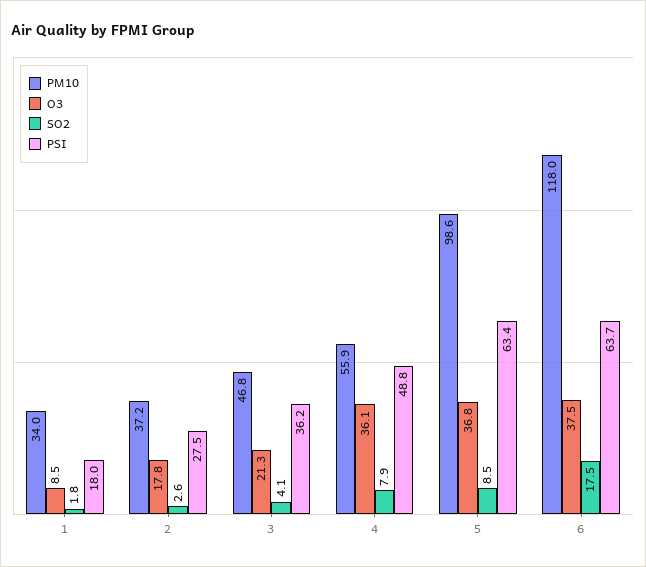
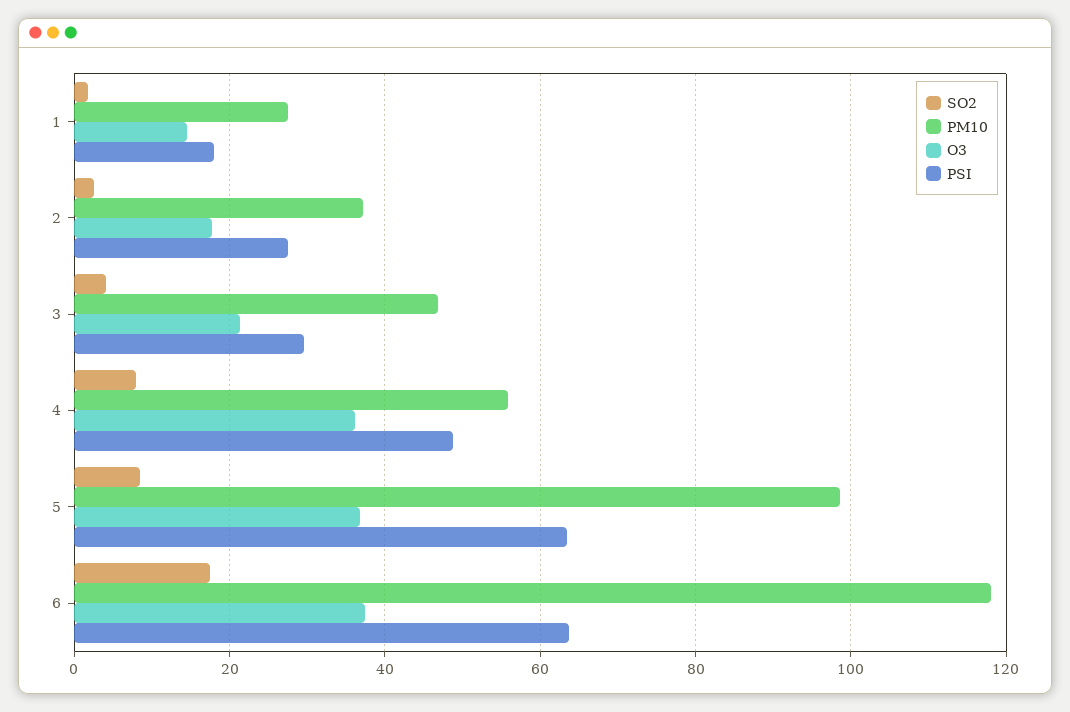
PM10, 1: 34 -> 28
O3, 1: 8.5 -> 14
PSI, 3: 36.2 -> 30

